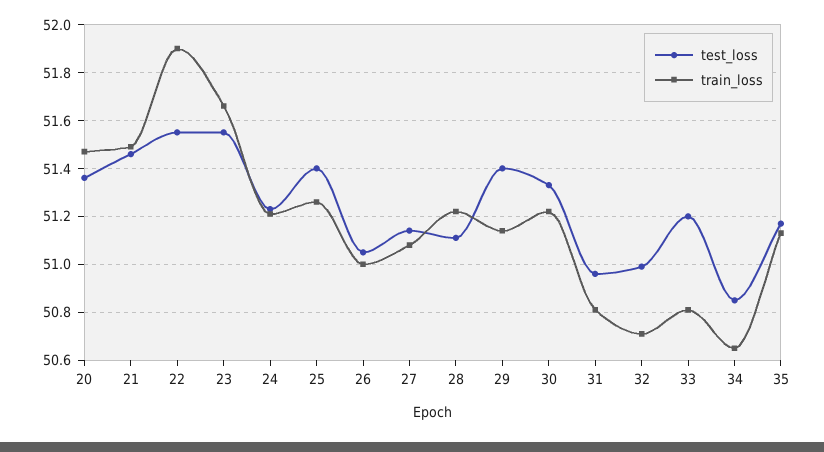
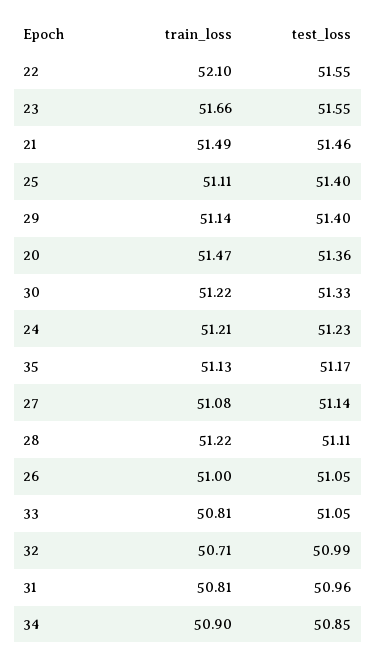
train_loss, 22: 51.9 -> 52.1
train_loss, 25: 51.25 -> 51.11
test_loss, 33: 51.2 -> 51.05
train_loss, 34: 50.65 -> 50.9

